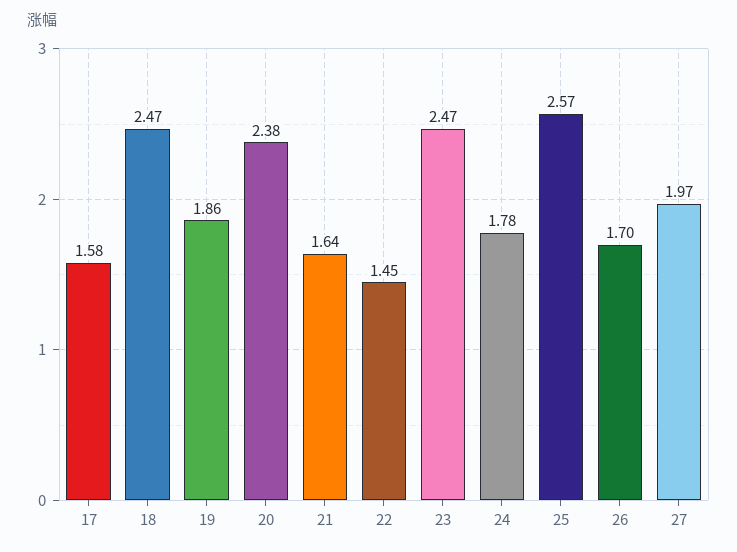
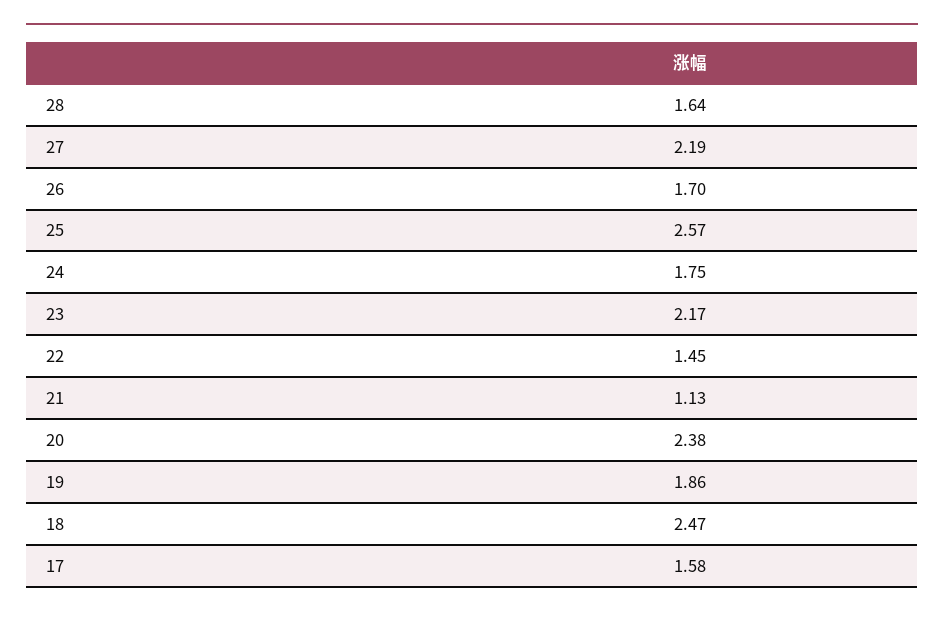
21: 1.64 -> 1.13
23: 2.47 -> 2.17
24: 1.78 -> 1.75
27: 1.97 -> 2.19
28: none -> 1.64

